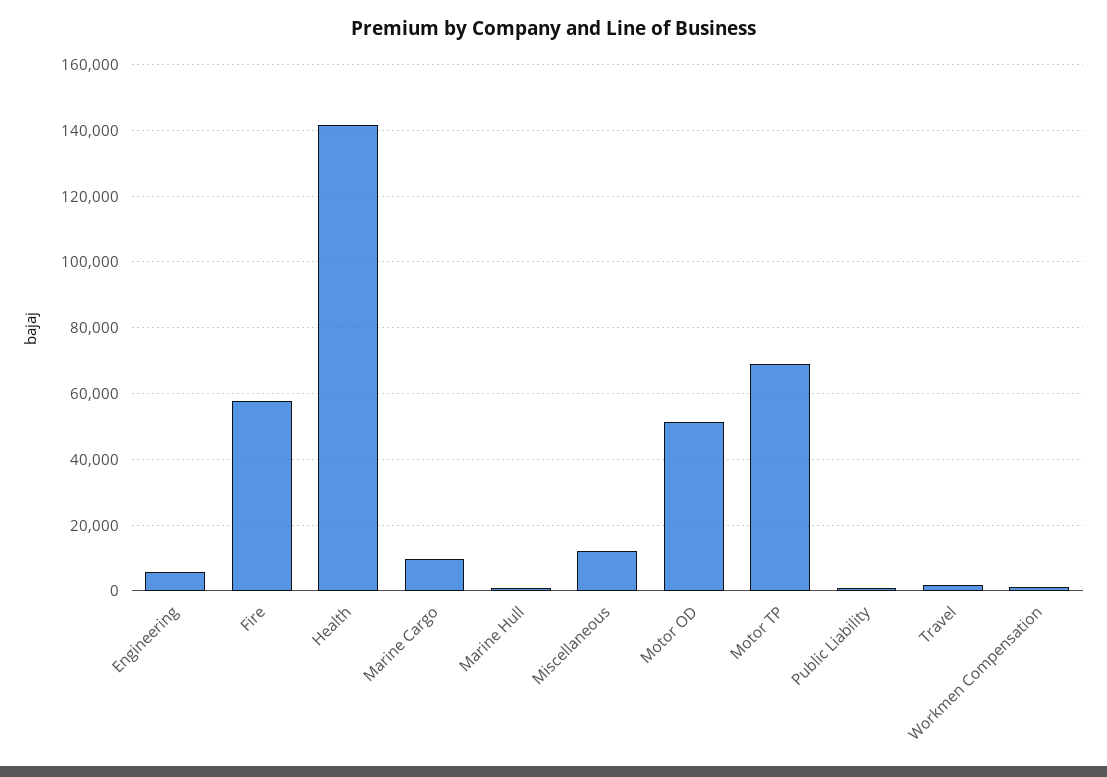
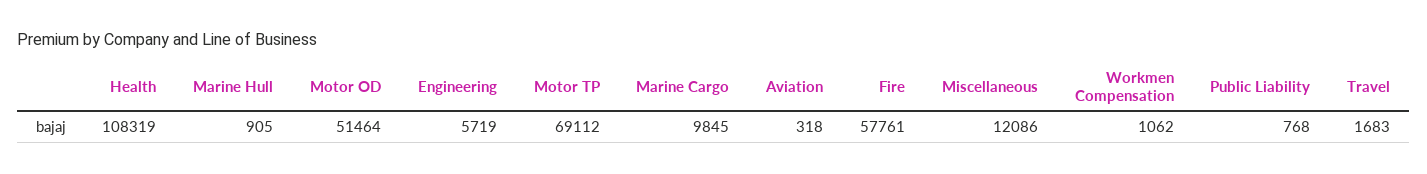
Health: 142000 -> 108319
Aviation: none -> 318

